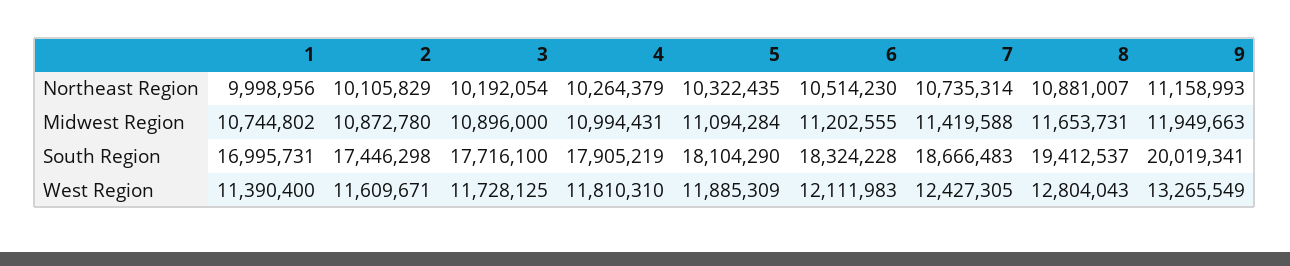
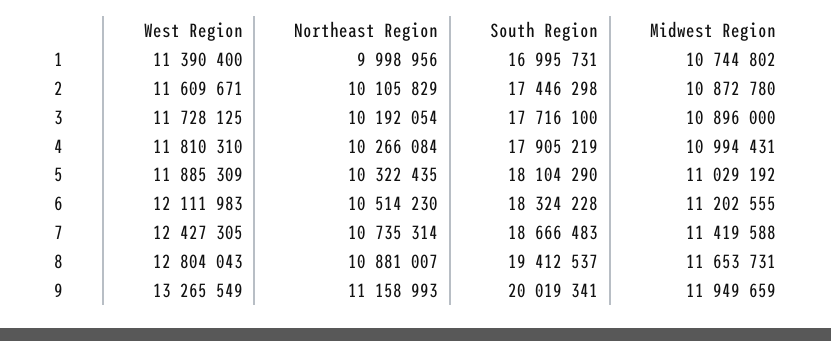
4, Northeast Region: 10264379 -> 10266084
5, Midwest Region: 11094284 -> 11029192
9, Midwest Region: 11949663 -> 11949659

